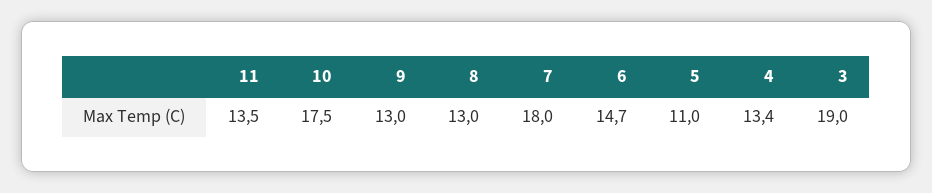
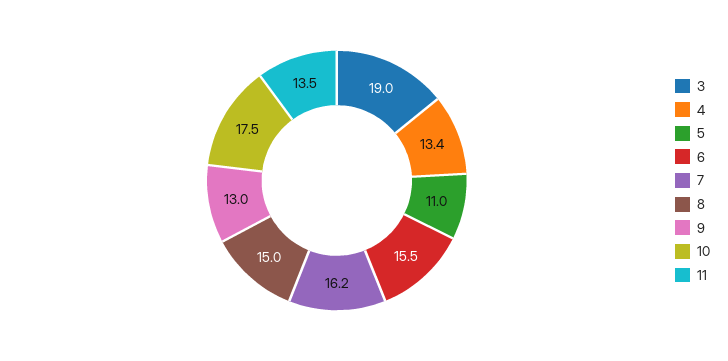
8: 13 -> 15
7: 18 -> 16.2
6: 14.7 -> 15.5

